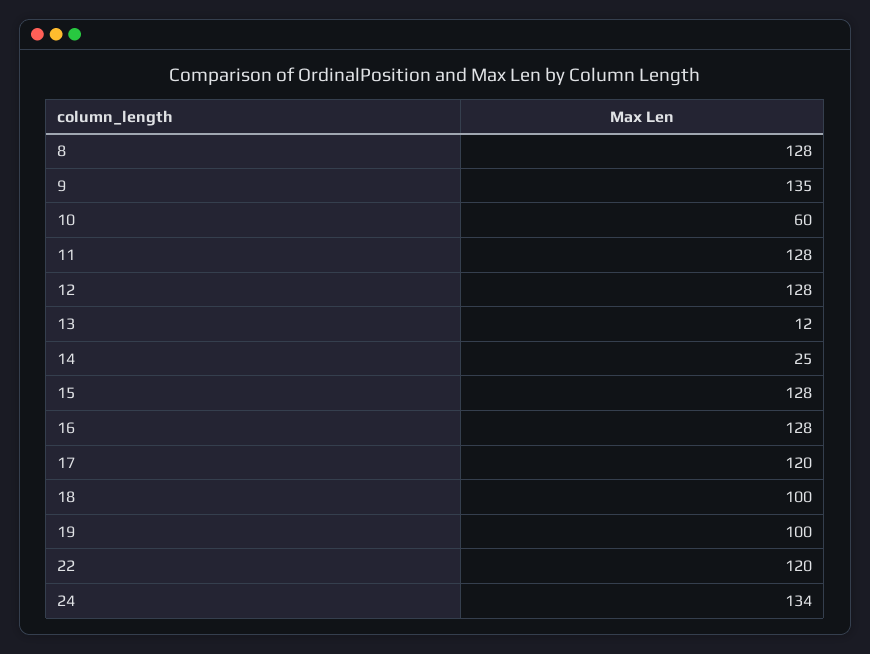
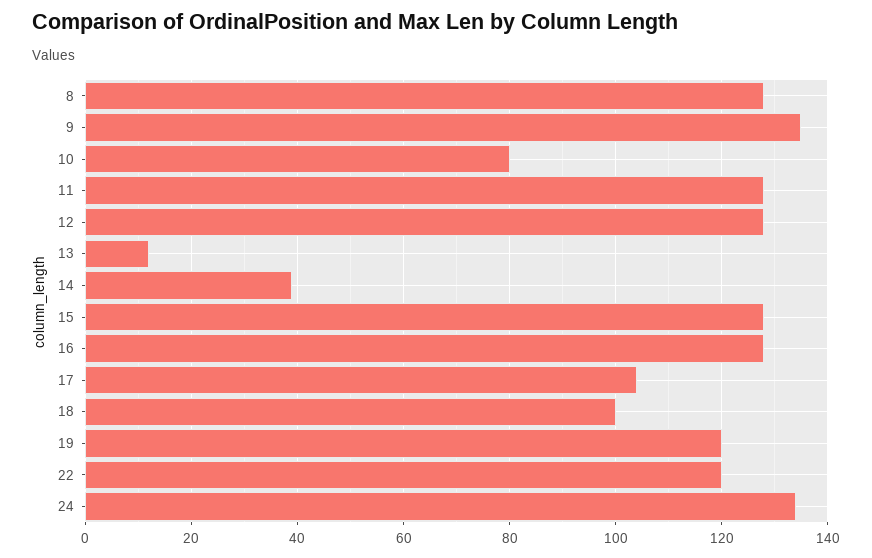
10: 60 -> 80
14: 25 -> 40
17: 120 -> 105
19: 100 -> 120

